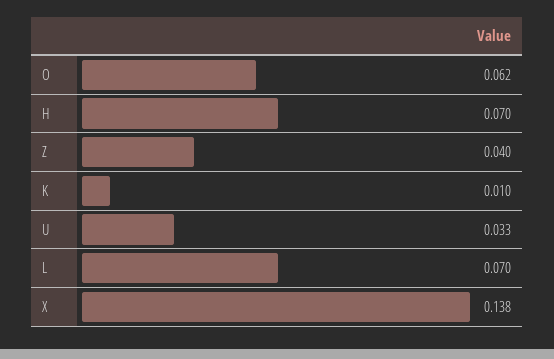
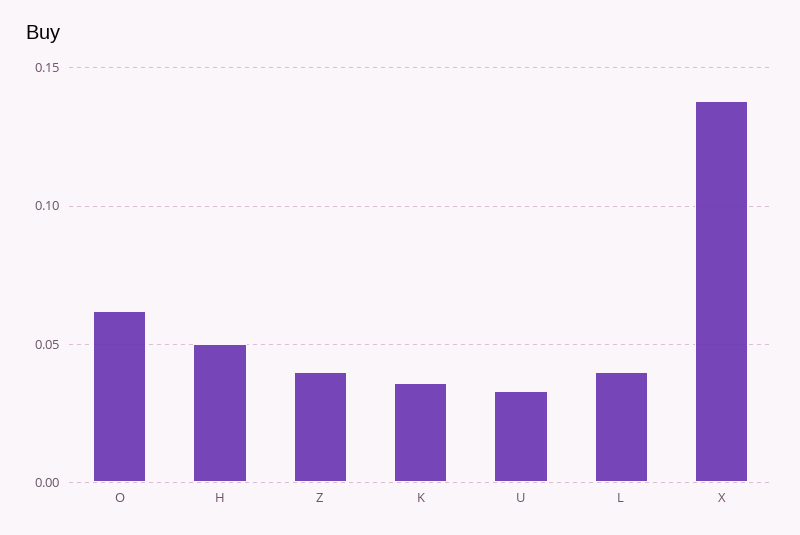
H: 0.07 -> 0.05
K: 0.01 -> 0.035
L: 0.07 -> 0.04

